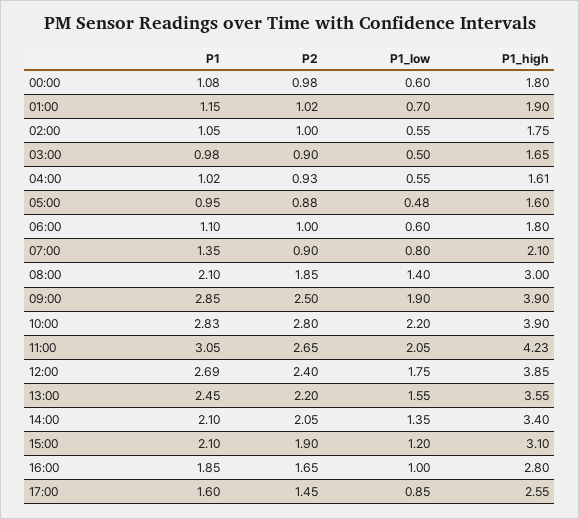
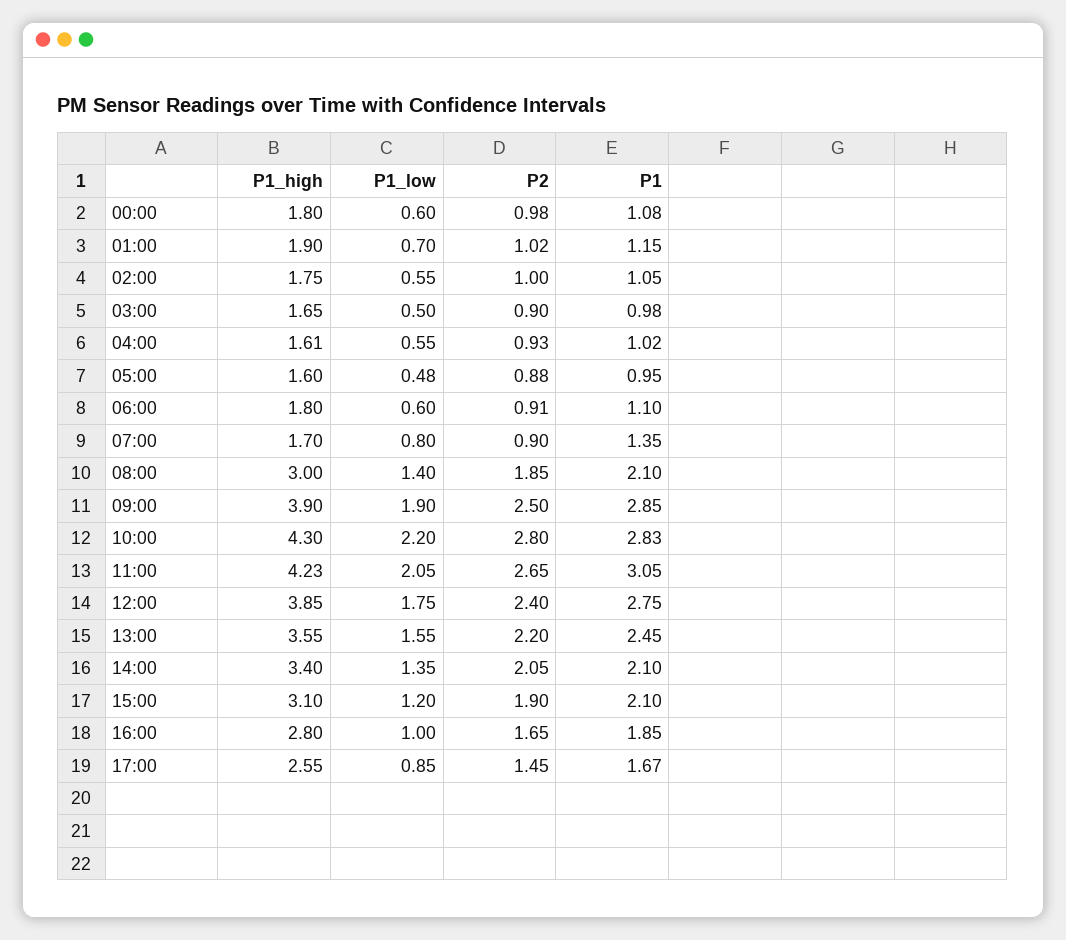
P2, 06:00: 1 -> 0.91
P1_high, 07:00: 2.1 -> 1.7
P1_high, 10:00: 3.9 -> 4.3
P1, 12:00: 2.69 -> 2.75
P1, 17:00: 1.6 -> 1.67

